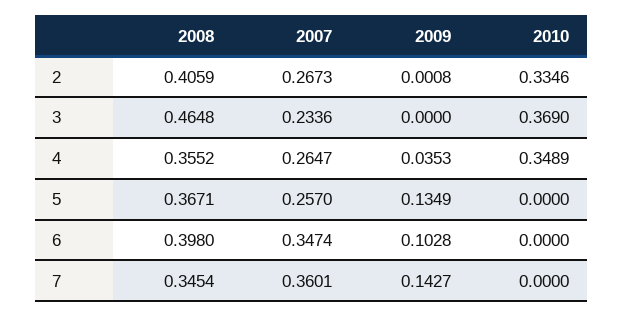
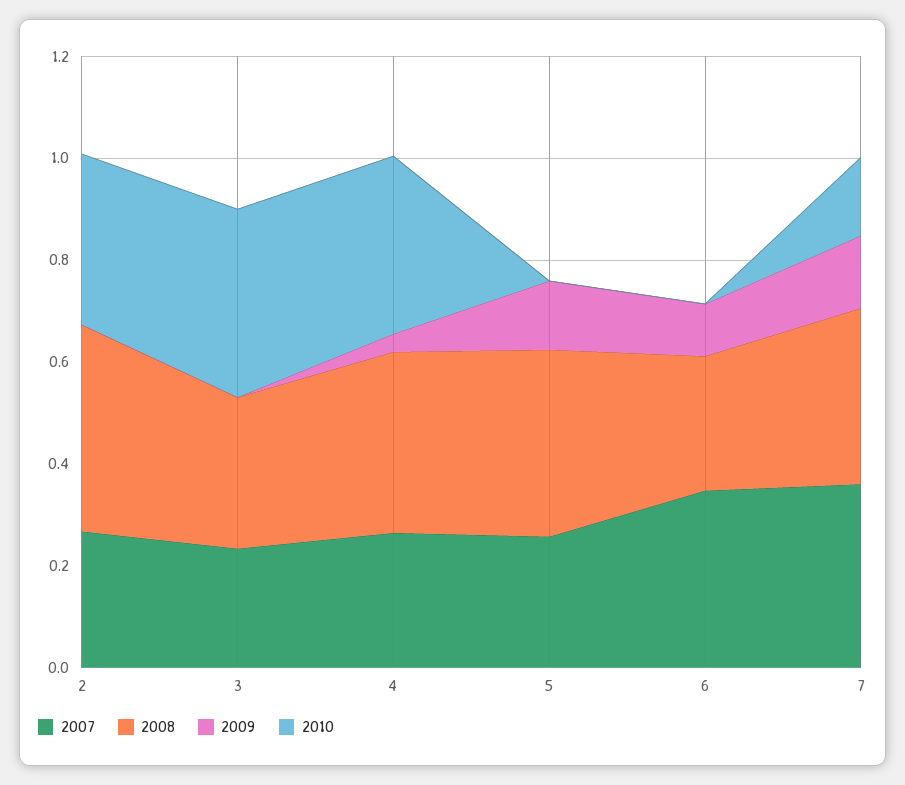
2008, 3: 0.4648 -> 0.3
2008, 6: 0.398 -> 0.25
2010, 7: 0 -> 0.15

